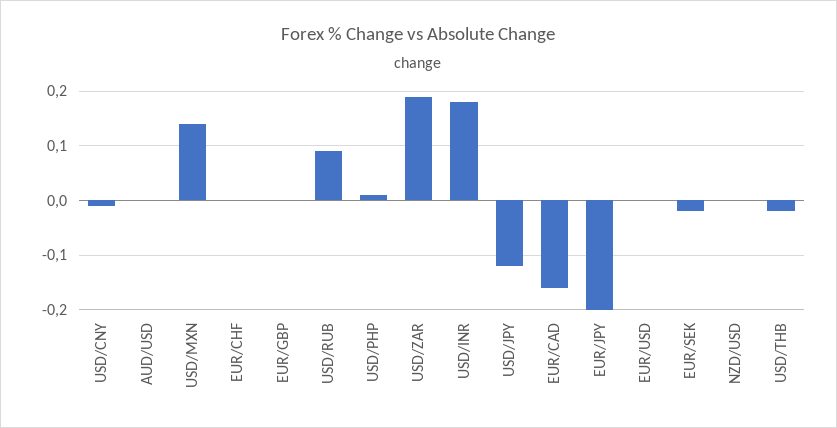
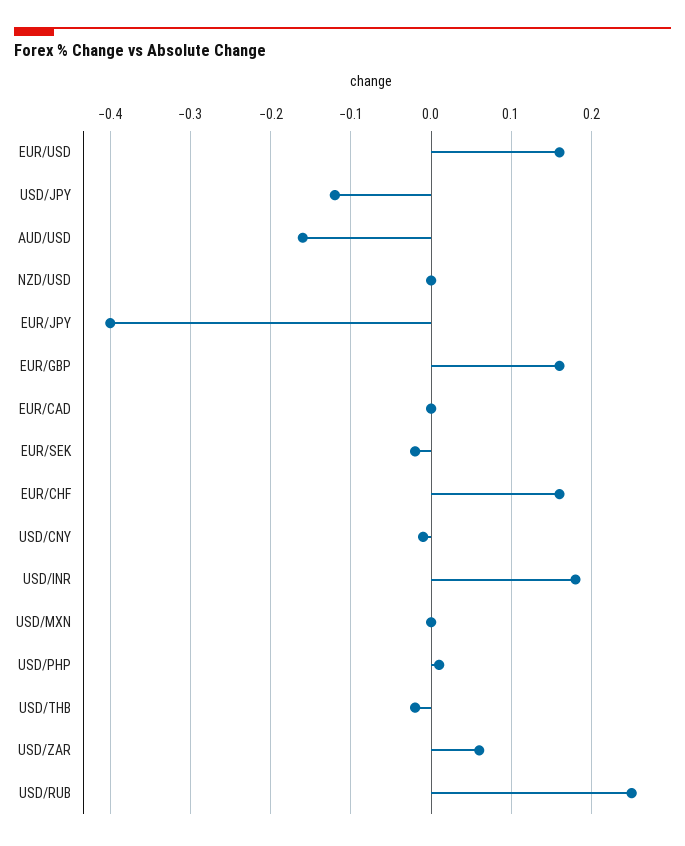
AUD/USD: 0 -> -0.16
USD/MXN: 0.15 -> 0
EUR/CHF: 0 -> 0.16
EUR/GBP: 0 -> 0.16
USD/RUB: 0.1 -> 0.25
USD/ZAR: 0.2 -> 0.06
EUR/CAD: -0.15 -> 0
EUR/JPY: -0.2 -> -0.4
EUR/USD: 0 -> 0.16

